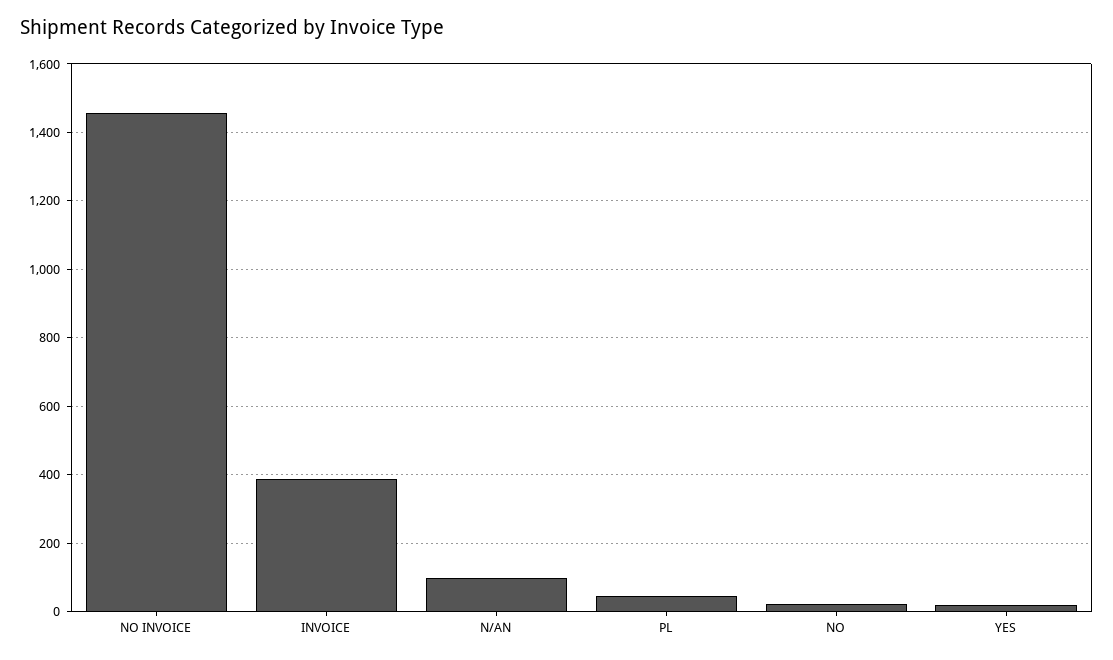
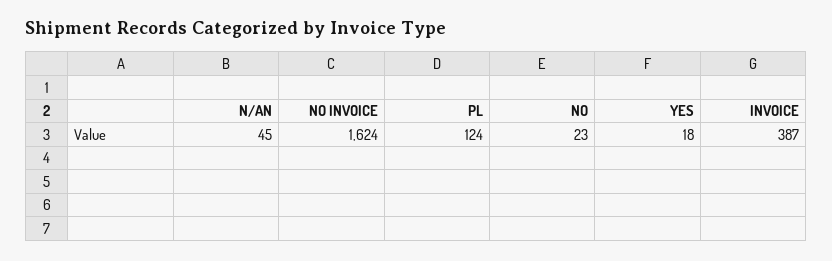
NO INVOICE: 1460 -> 1624
N/AN: 100 -> 45
PL: 40 -> 124

